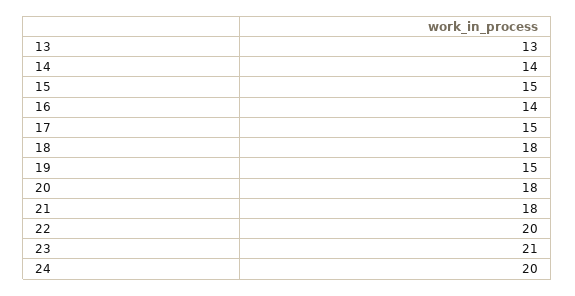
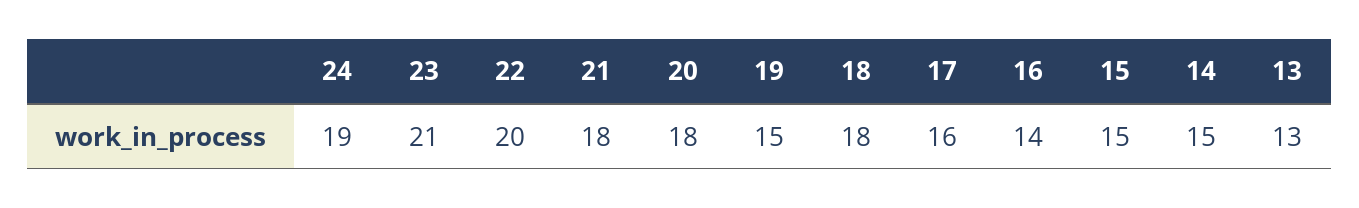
14: 14 -> 15
17: 15 -> 16
24: 20 -> 19

